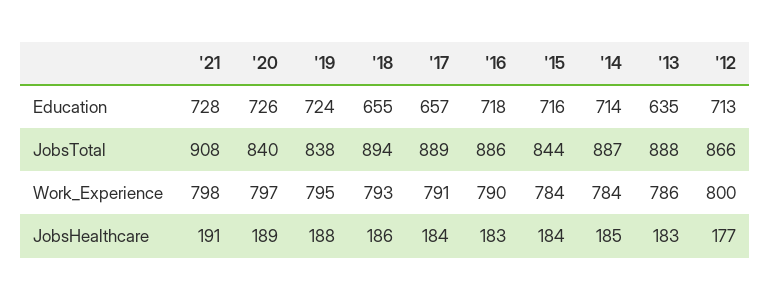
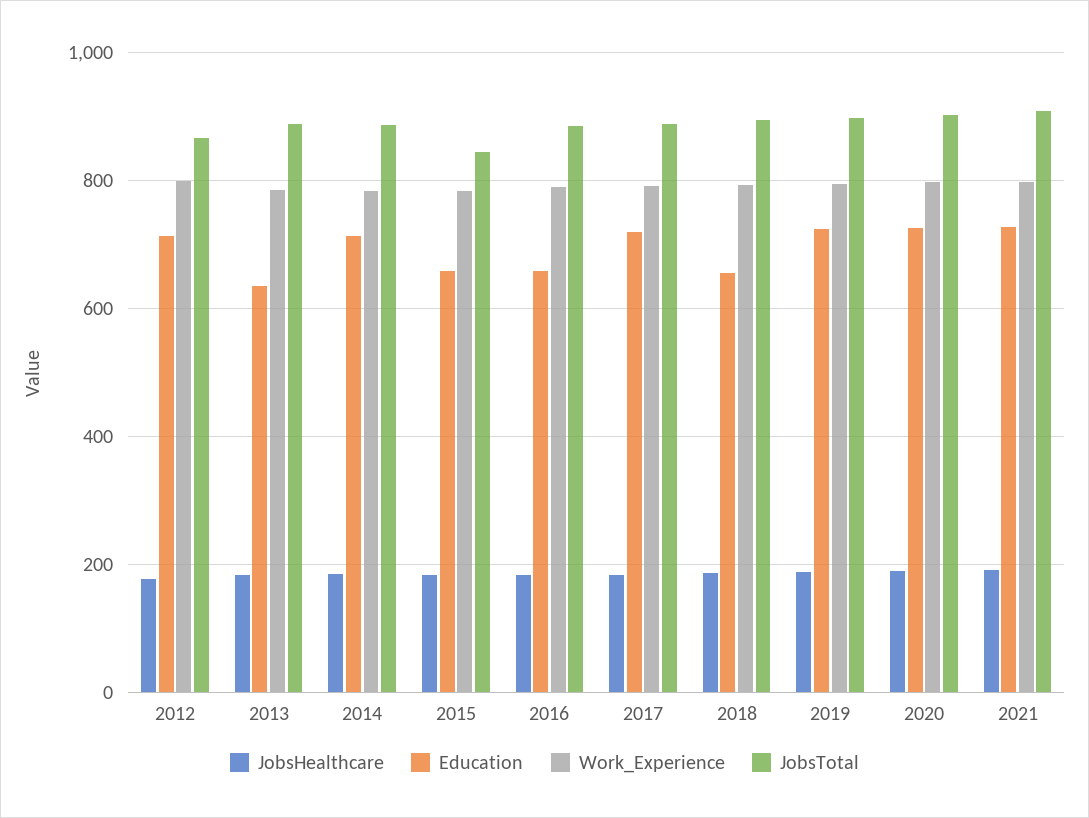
Education, '17: 657 -> 720
Education, '16: 718 -> 660
Education, '15: 716 -> 660
JobsTotal, '20: 840 -> 900
JobsTotal, '19: 838 -> 900

